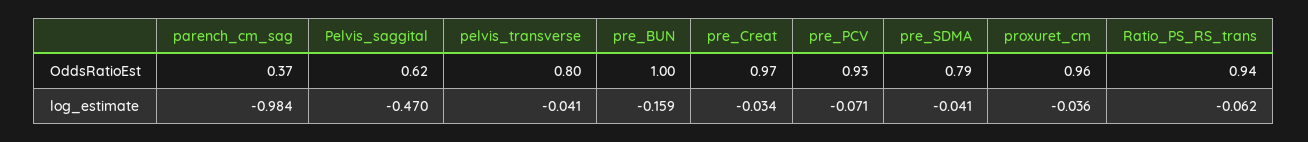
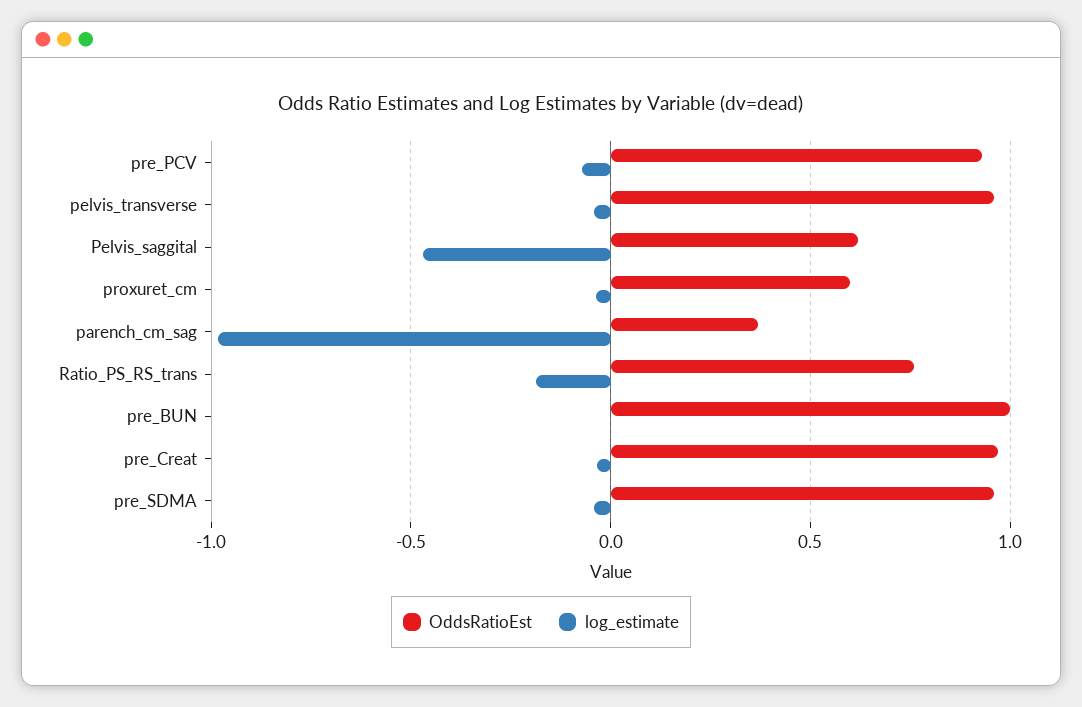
OddsRatioEst, pelvis_transverse: 0.8 -> 0.95
OddsRatioEst, pre_SDMA: 0.79 -> 0.95
OddsRatioEst, proxuret_cm: 0.96 -> 0.6
OddsRatioEst, Ratio_PS_RS_trans: 0.94 -> 0.75
log_estimate, pre_BUN: -0.159 -> 0
log_estimate, Ratio_PS_RS_trans: -0.062 -> -0.2

